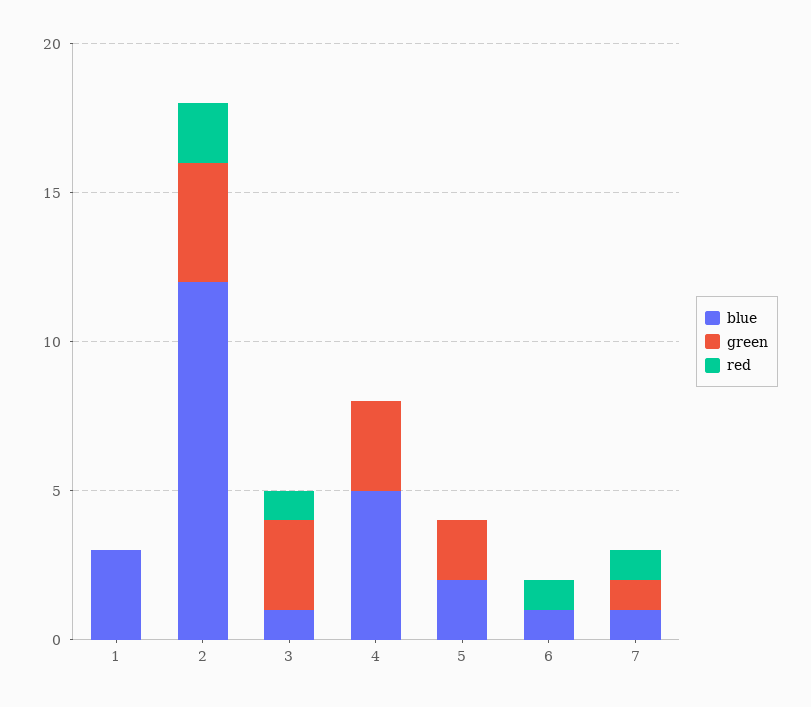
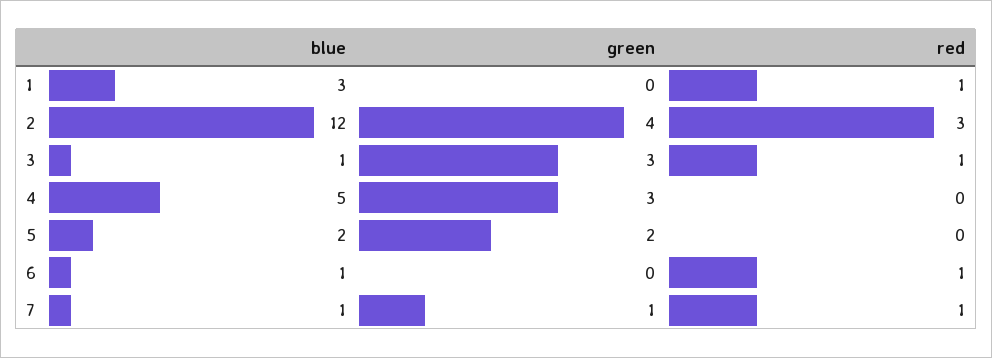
red, 1: 0 -> 1
red, 2: 2 -> 3

